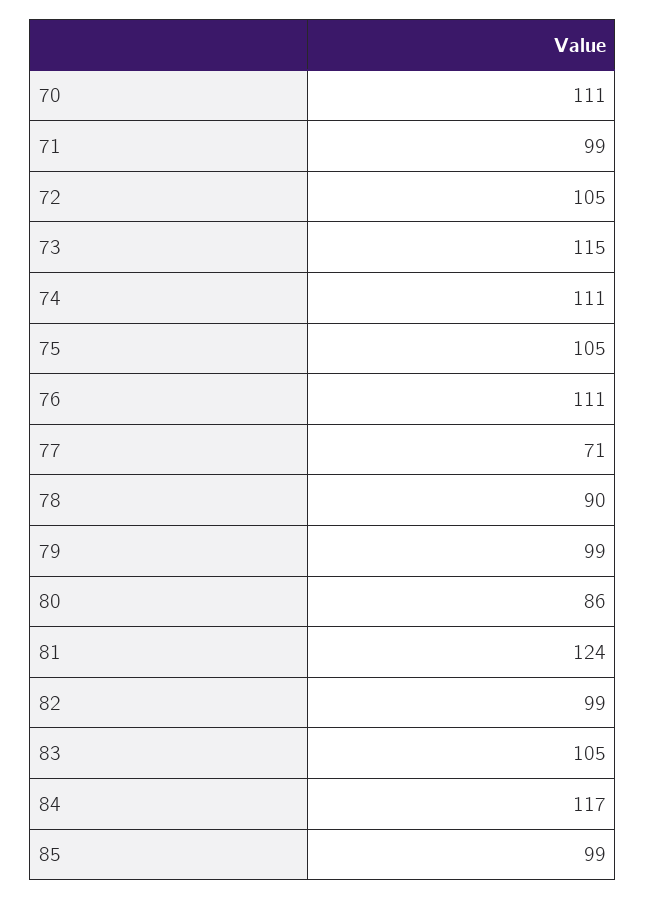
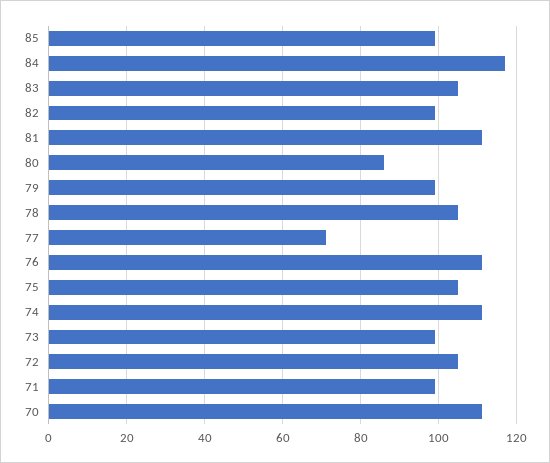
73: 115 -> 100
78: 90 -> 105
81: 124 -> 110

